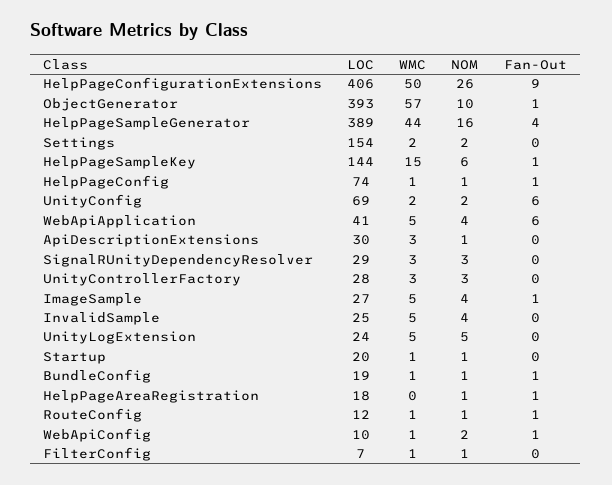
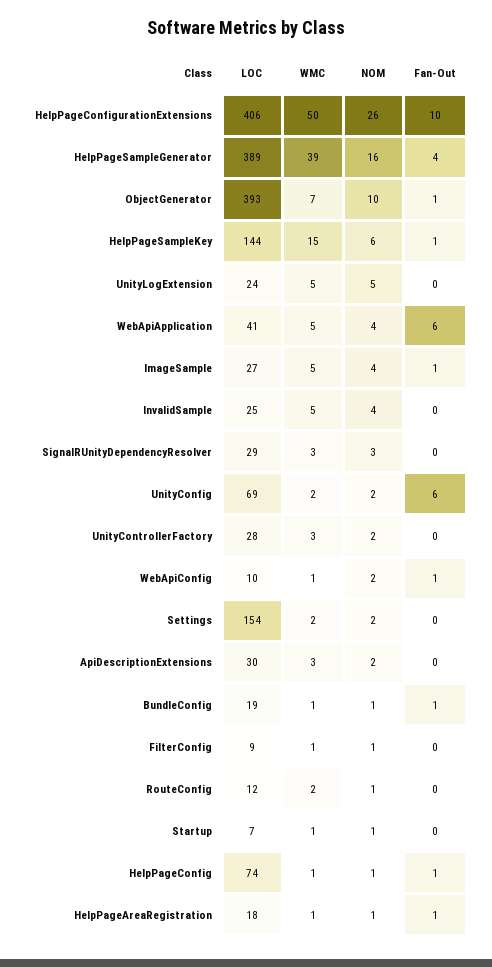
Fan-Out, HelpPageConfigurationExtensions: 9 -> 10
WMC, ObjectGenerator: 57 -> 7
WMC, HelpPageSampleGenerator: 44 -> 39
NOM, ApiDescriptionExtensions: 1 -> 2
NOM, UnityControllerFactory: 3 -> 2
LOC, Startup: 20 -> 7
WMC, HelpPageAreaRegistration: 0 -> 1
WMC, RouteConfig: 1 -> 2
Fan-Out, RouteConfig: 1 -> 0
LOC, FilterConfig: 7 -> 9

